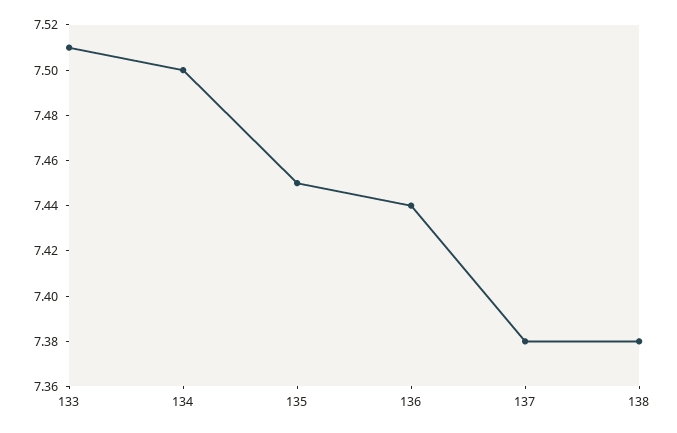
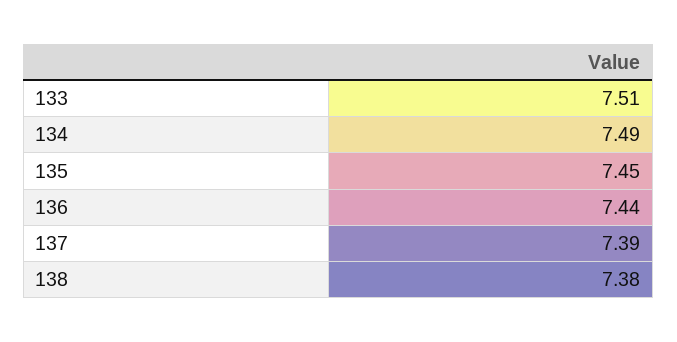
134: 7.5 -> 7.49
137: 7.38 -> 7.39

